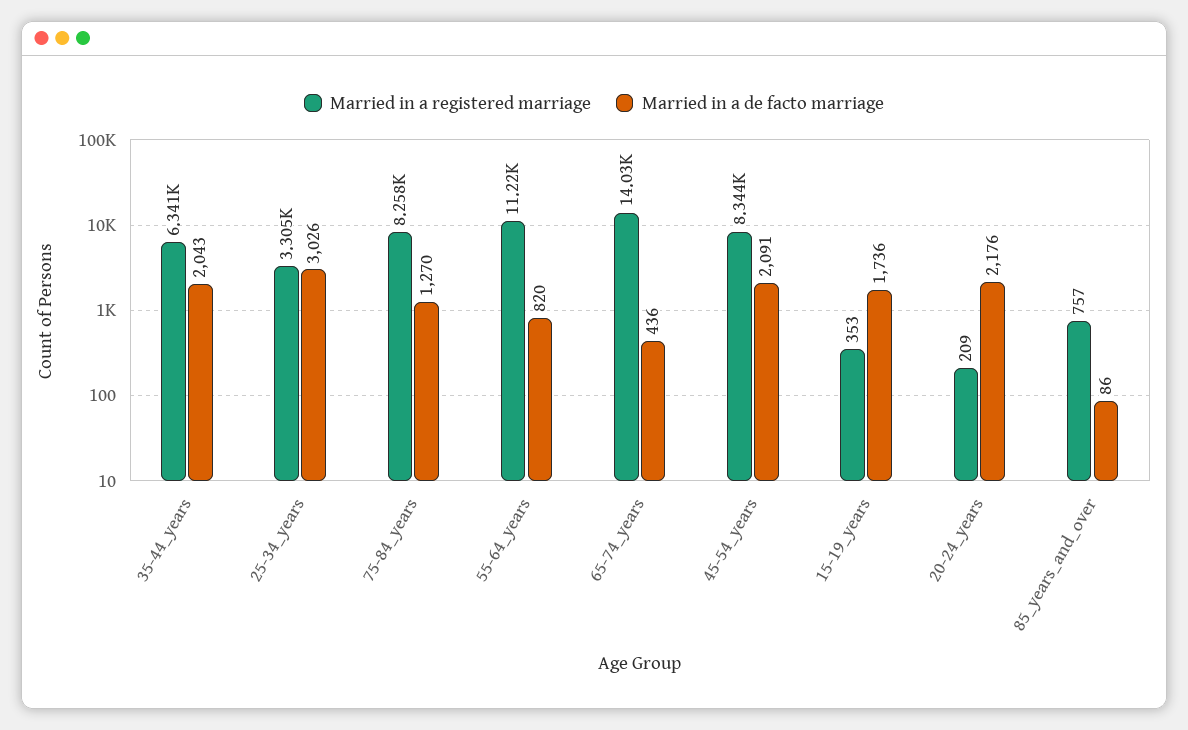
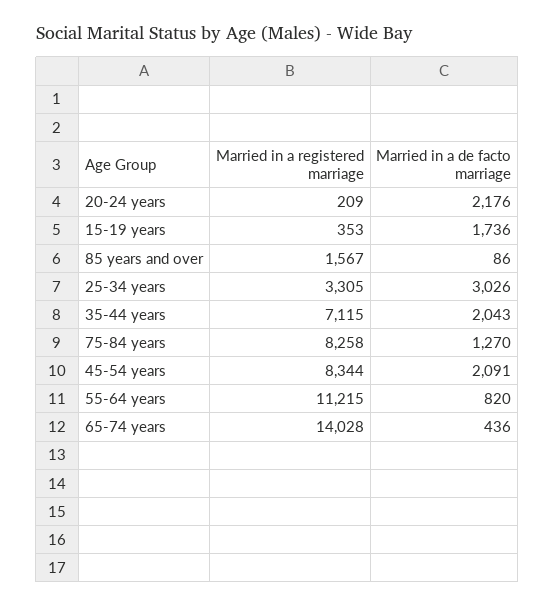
Married in a registered marriage, 35-44_years: 6341 -> 7115
Married in a registered marriage, 85_years_and_over: 757 -> 1567

